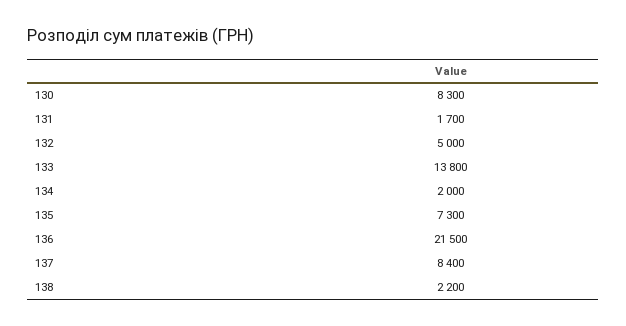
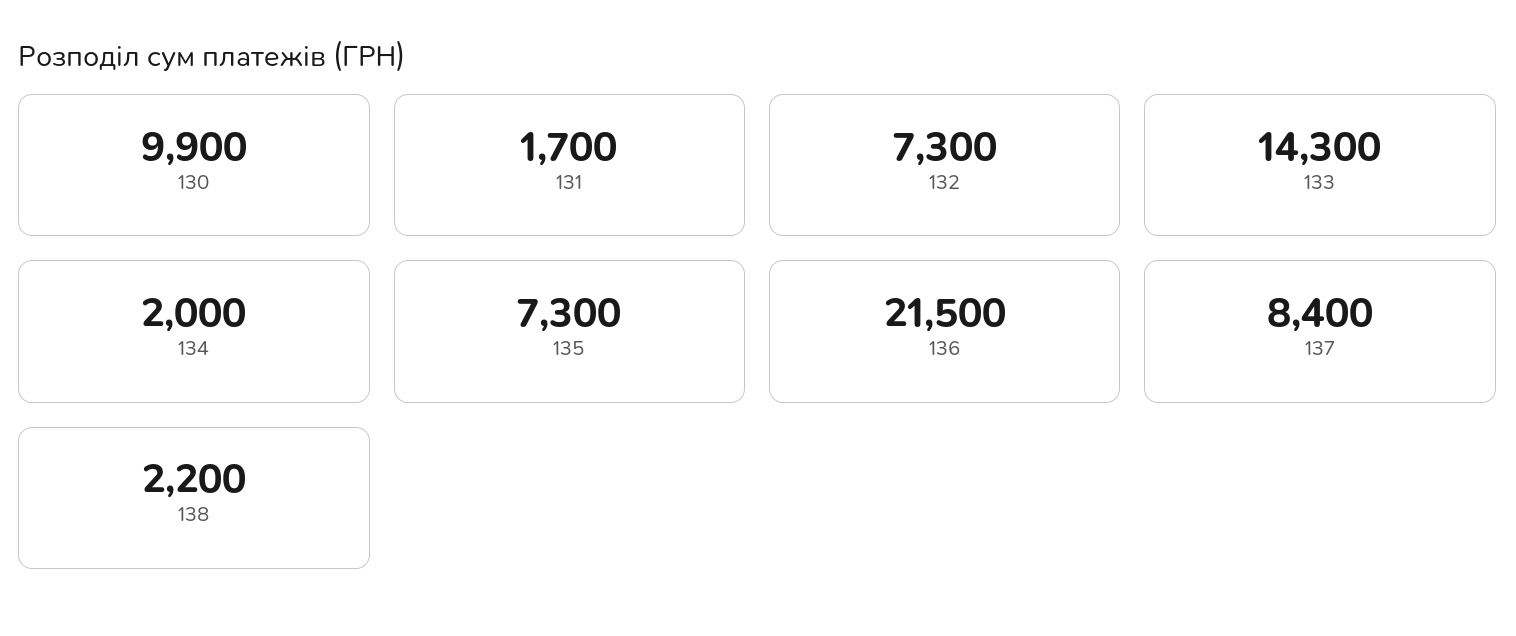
130: 8300 -> 9900
132: 5000 -> 7300
133: 13800 -> 14300

